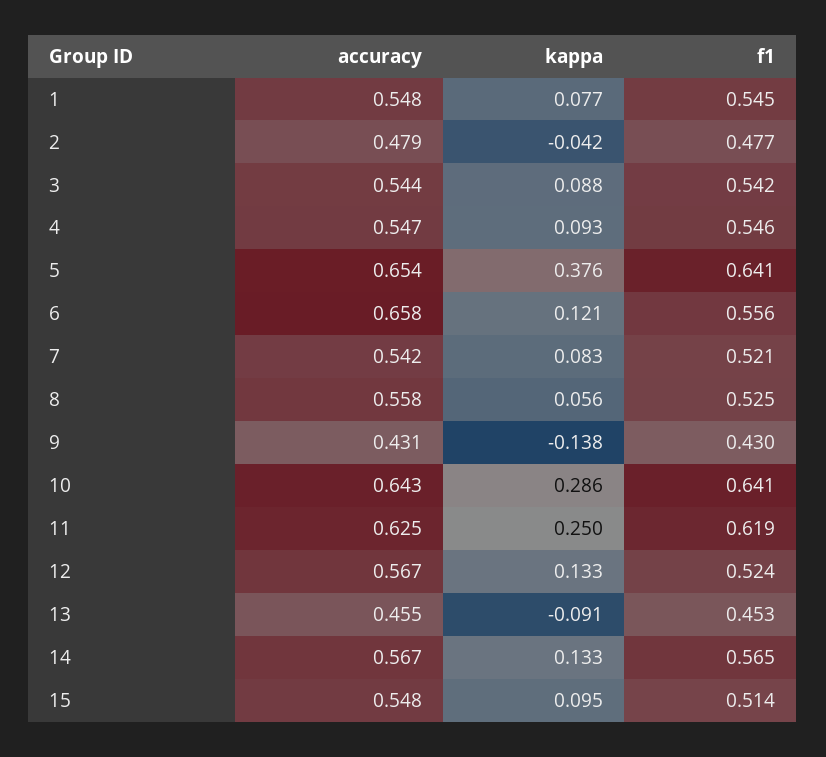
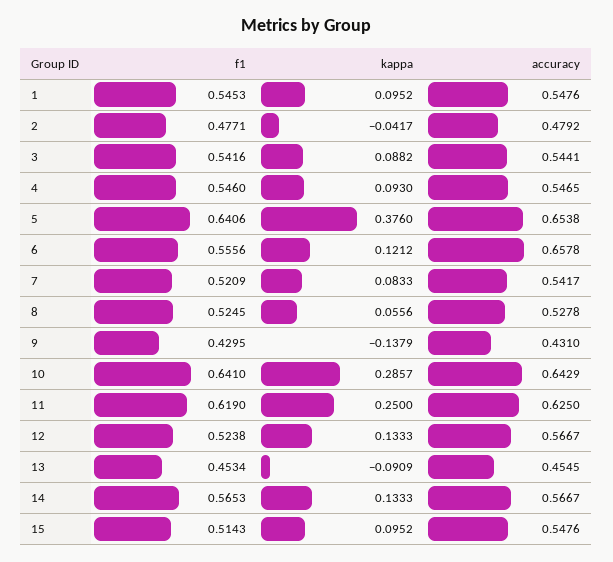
kappa, 1: 0.077 -> 0.0952
accuracy, 8: 0.558 -> 0.5278

